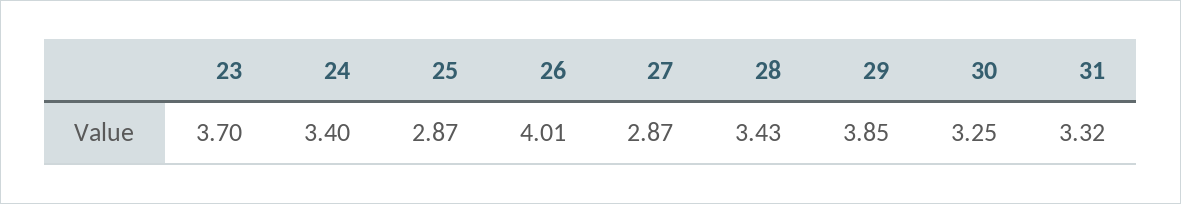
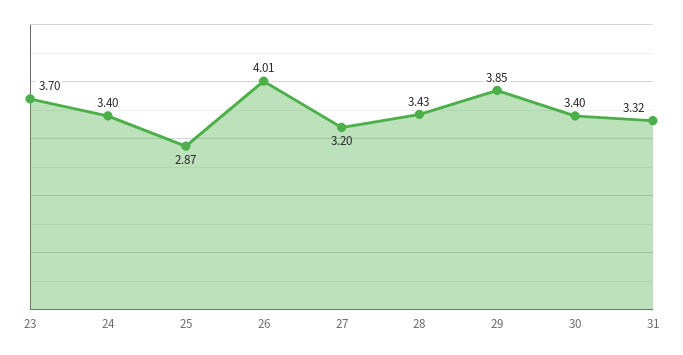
27: 2.87 -> 3.2
30: 3.25 -> 3.4

